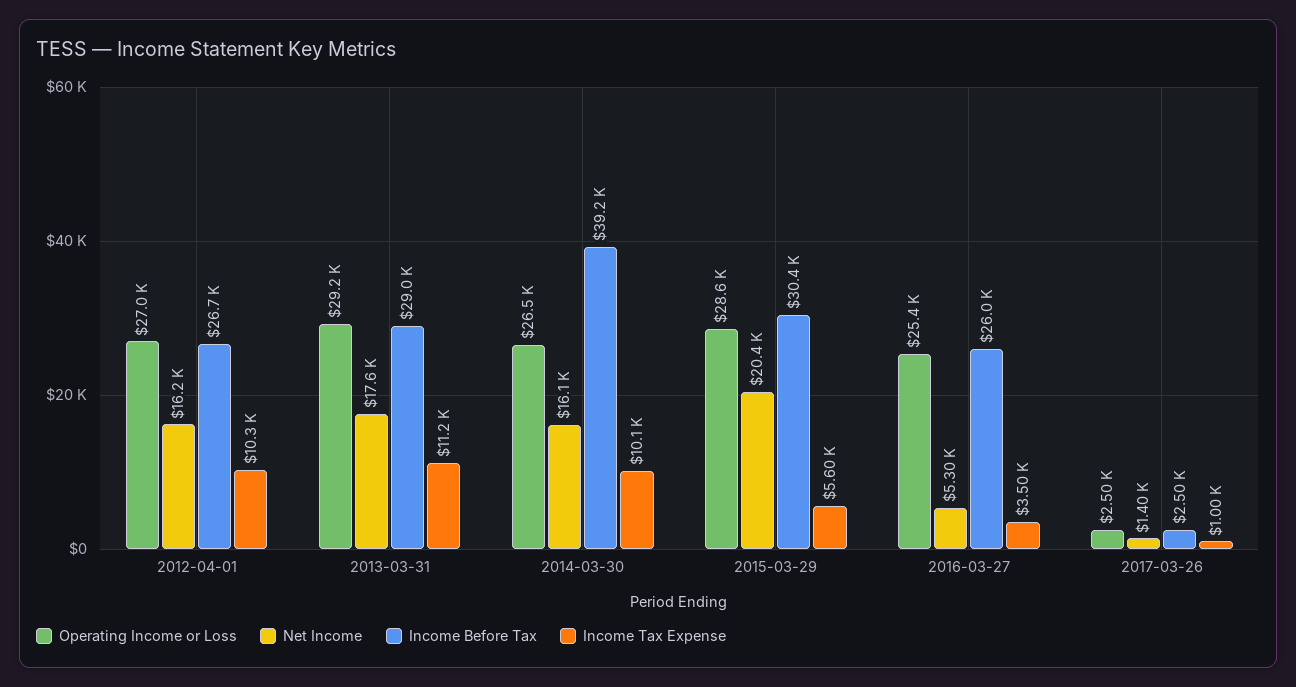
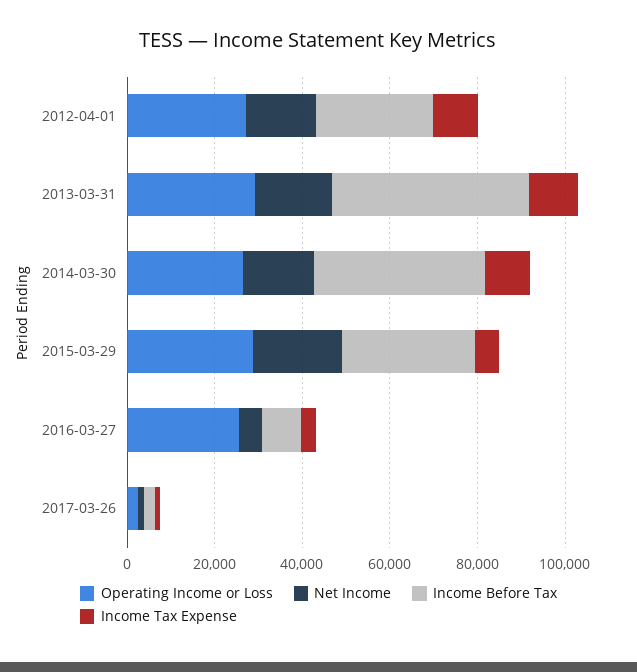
Income Before Tax, 2013-03-31: 29000 -> 45000
Income Before Tax, 2016-03-27: 26000 -> 10000

